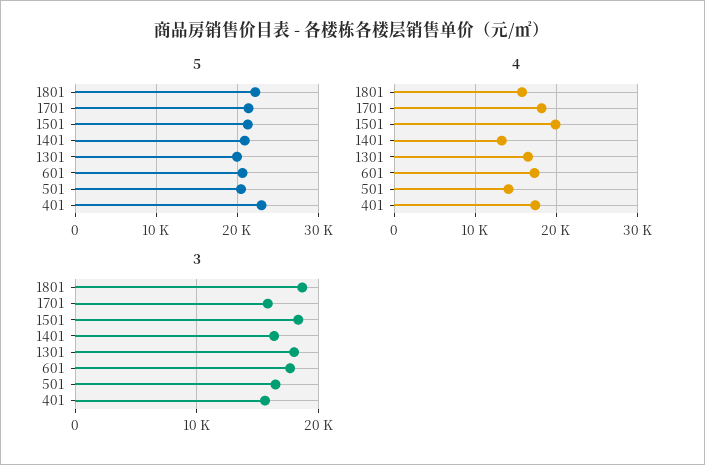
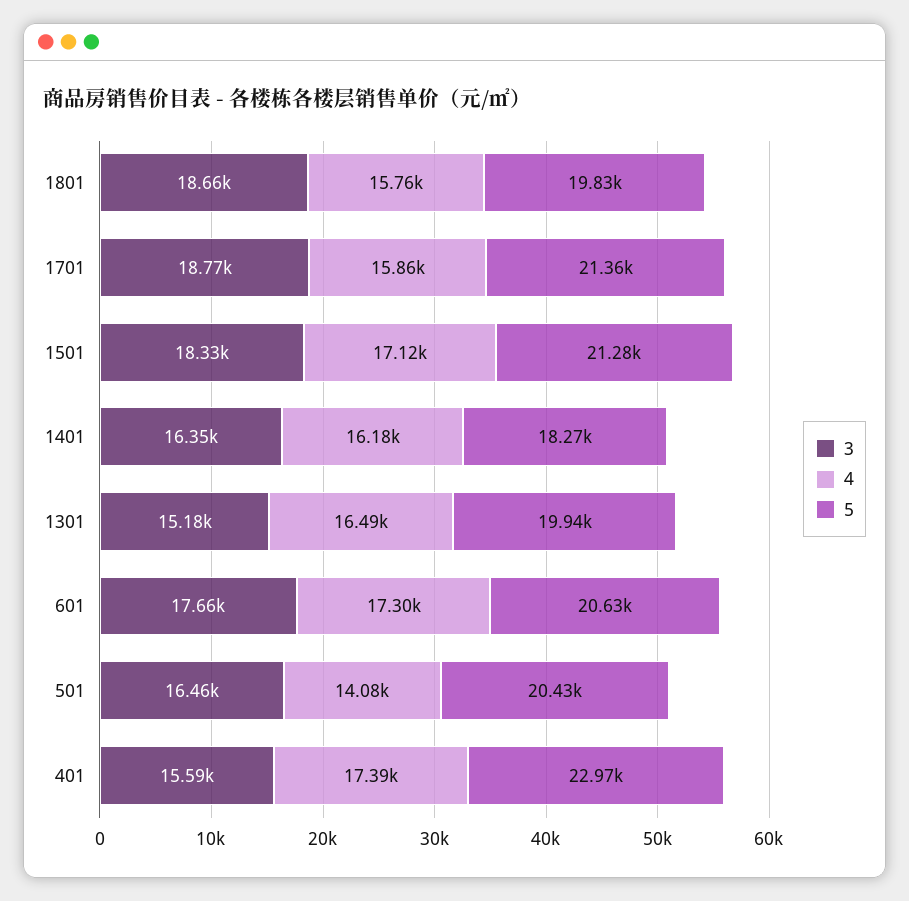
5, 1801: 22000 -> 19830
5, 1401: 21000 -> 18270
4, 1701: 18000 -> 15860
4, 1501: 20000 -> 17120
4, 1401: 13000 -> 16180
3, 1701: 16000 -> 18770
3, 1301: 18000 -> 15180

